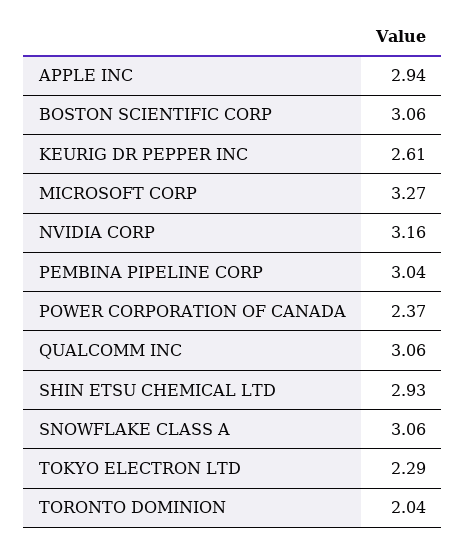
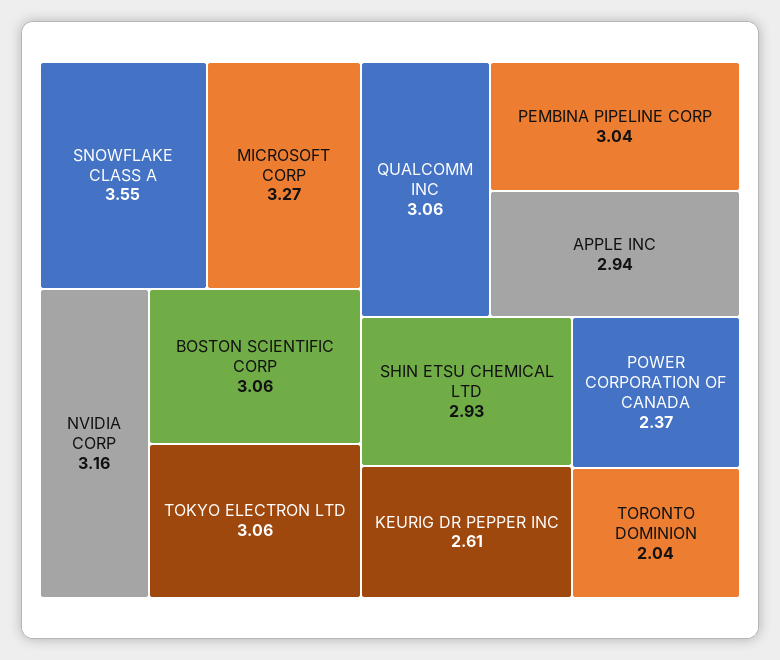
SNOWFLAKE CLASS A: 3.06 -> 3.55
TOKYO ELECTRON LTD: 2.29 -> 3.06

